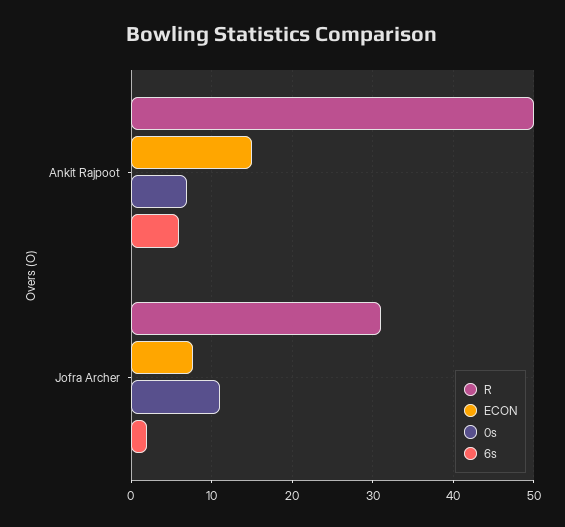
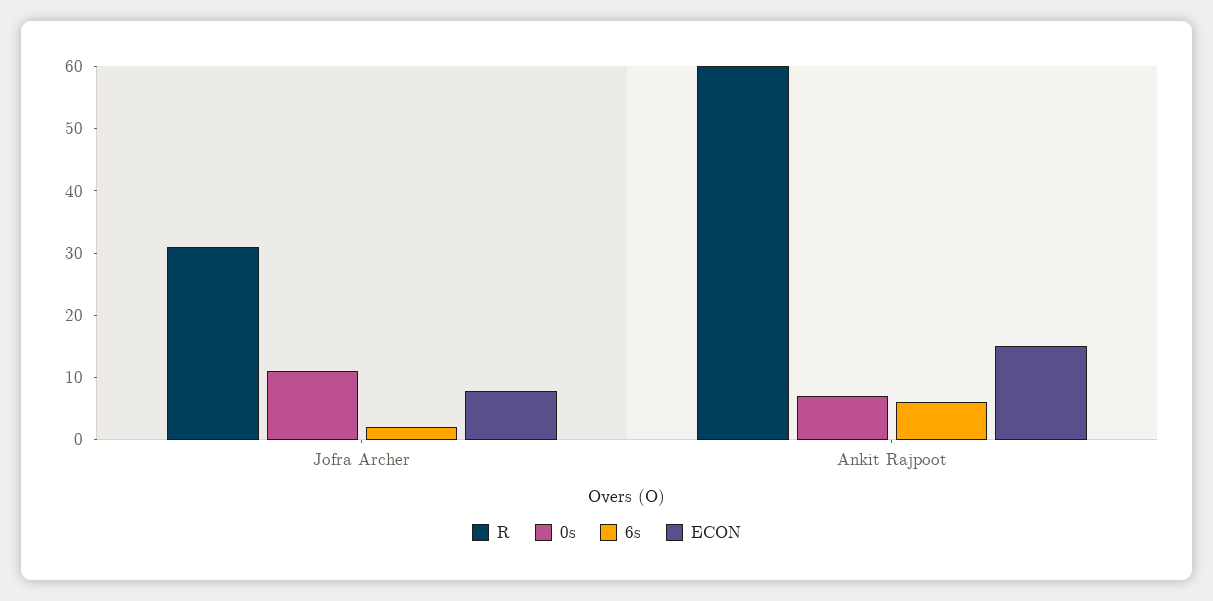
R, Ankit Rajpoot: 50 -> 60

